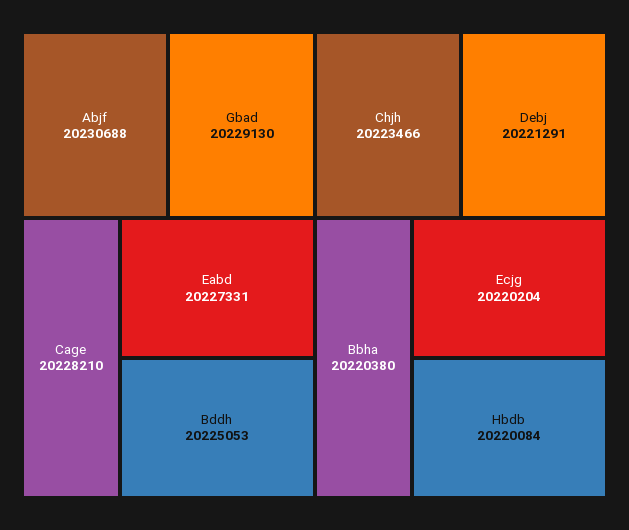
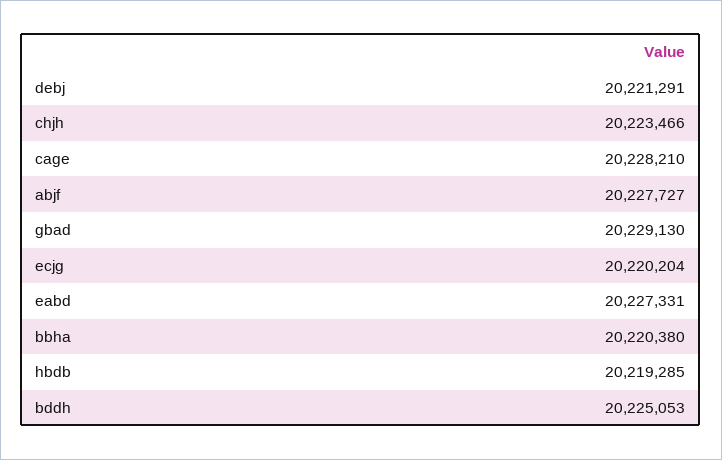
Abjf: 20230688 -> 20227727
Hbdb: 20220084 -> 20219285

